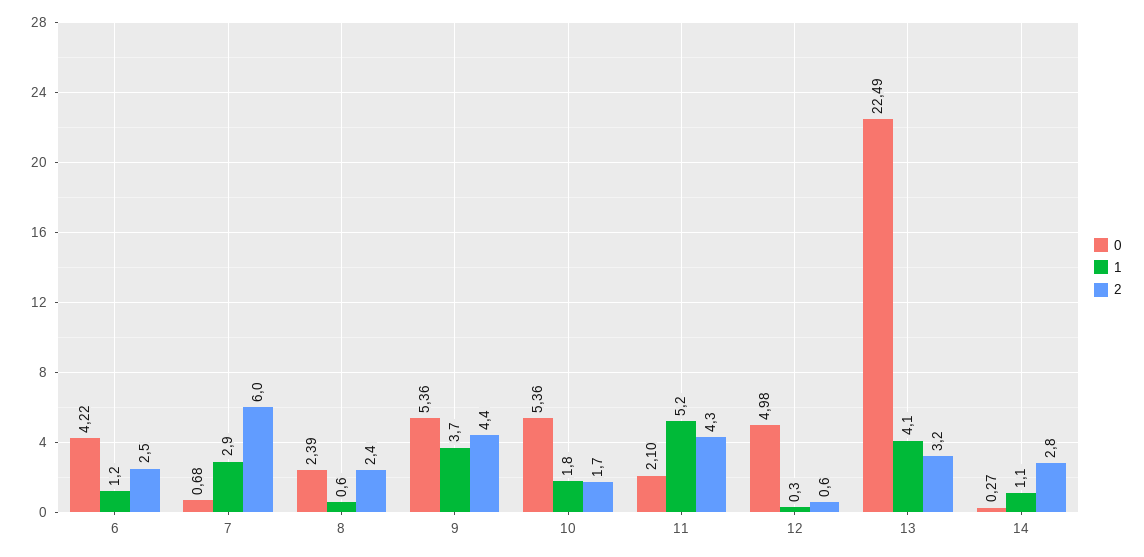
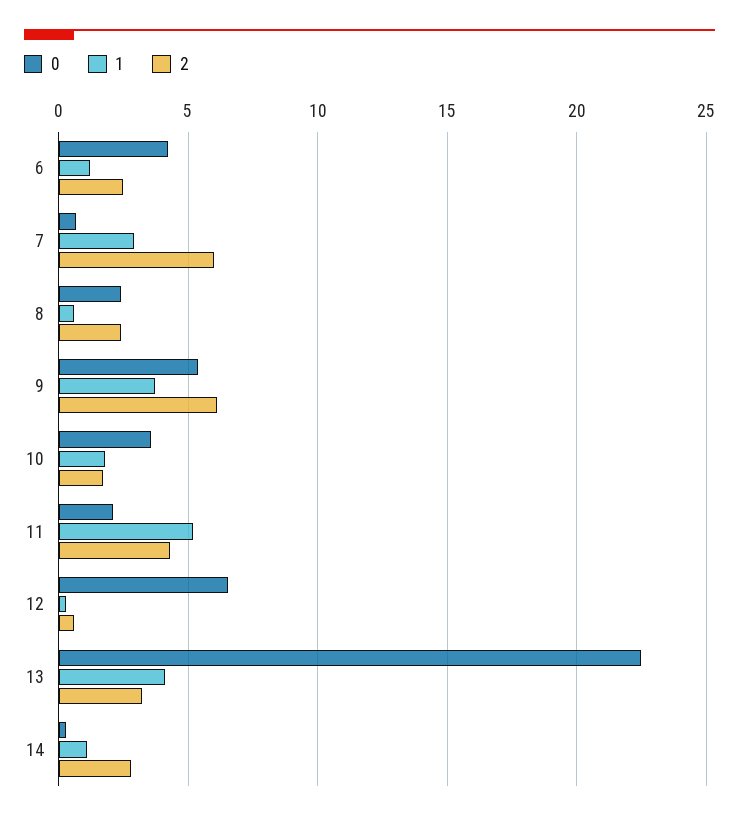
2, 9: 4.4 -> 6
0, 10: 5.36 -> 3.5
0, 12: 4.98 -> 6.5

